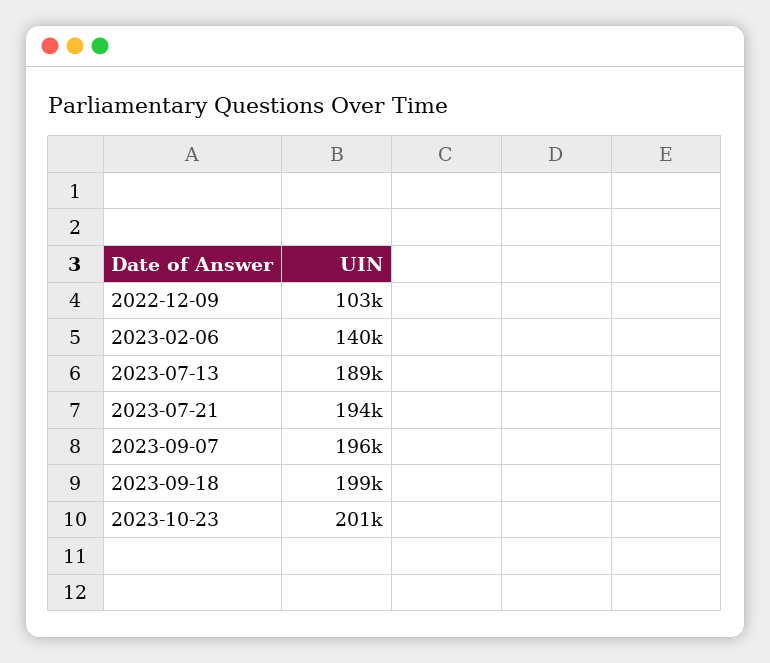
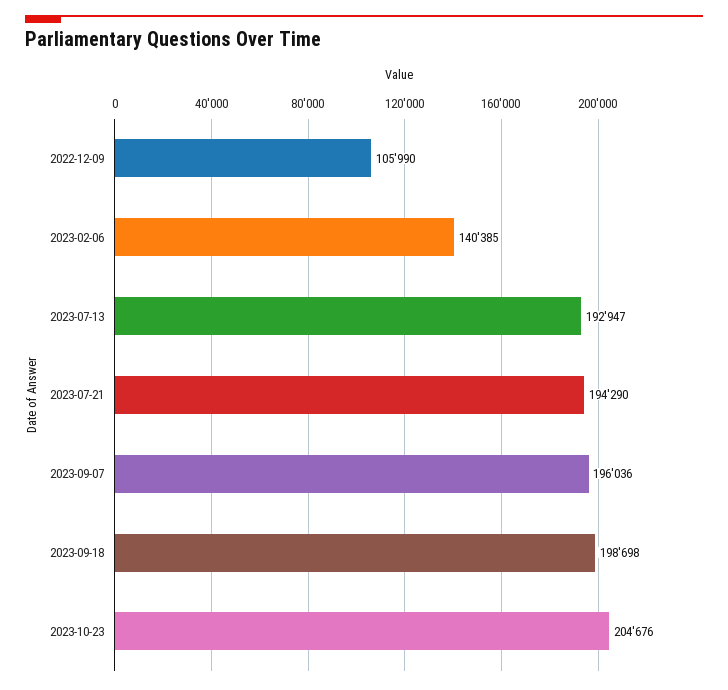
2022-12-09: 103000 -> 105990
2023-07-13: 189000 -> 192947
2023-10-23: 201000 -> 204676

